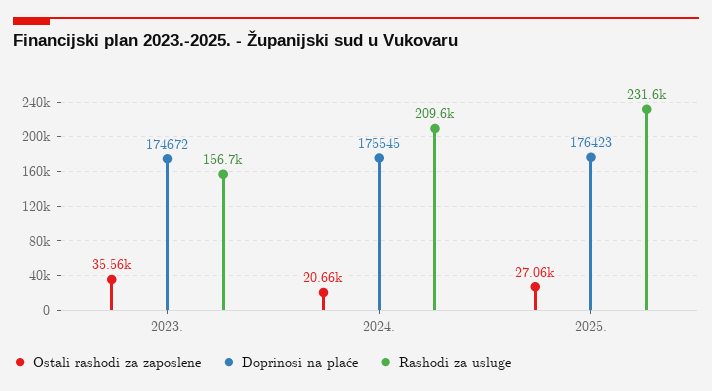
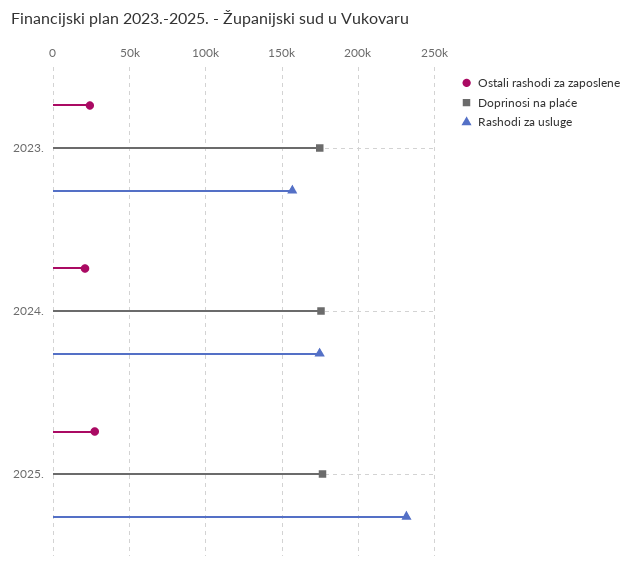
Ostali rashodi za zaposlene, 2023.: 35560 -> 25000
Rashodi za usluge, 2024.: 209600 -> 175000

